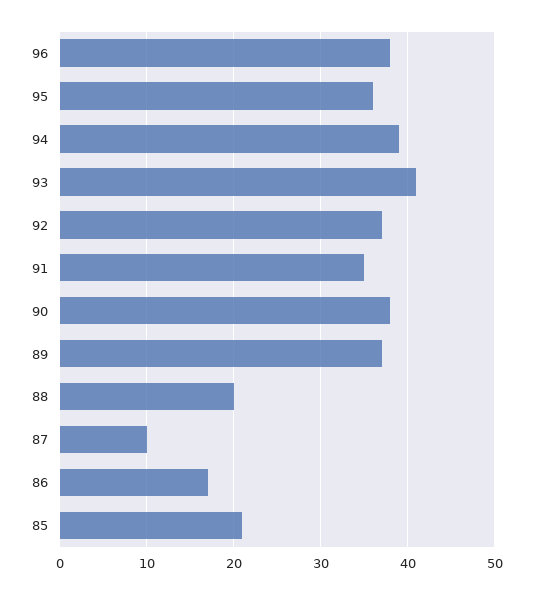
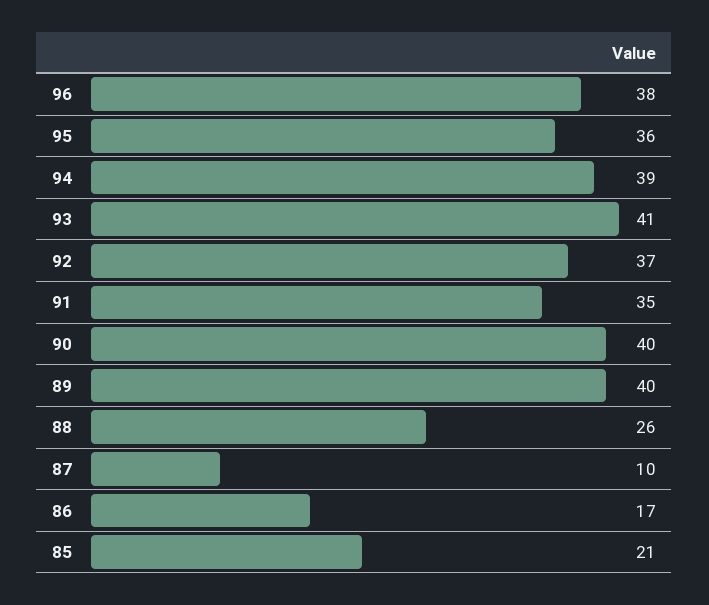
90: 38 -> 40
89: 37 -> 40
88: 20 -> 26

